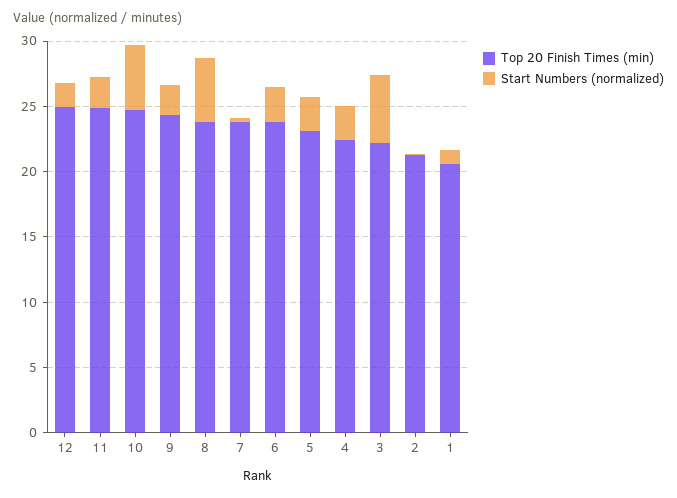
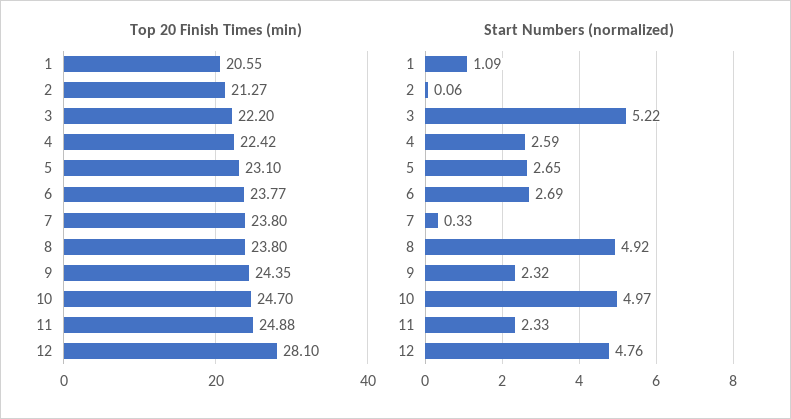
Top 20 Finish Times (min), 12: 25 -> 28.1
Start Numbers (normalized), 12: 2 -> 4.76

